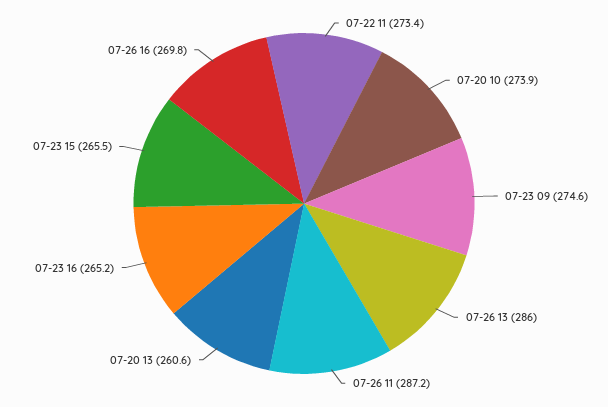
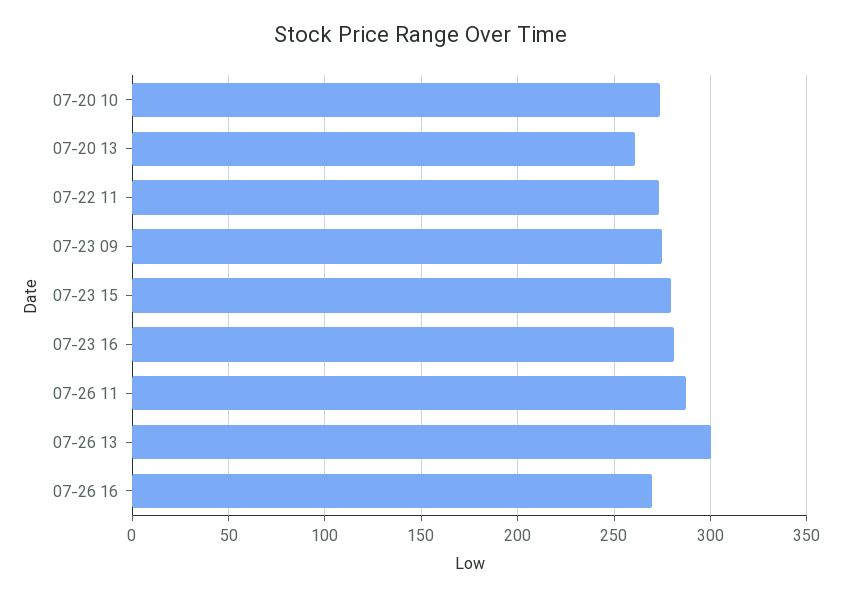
07-26 13: 286 -> 300
07-23 16: 265.2 -> 280
07-23 15: 265.5 -> 280

